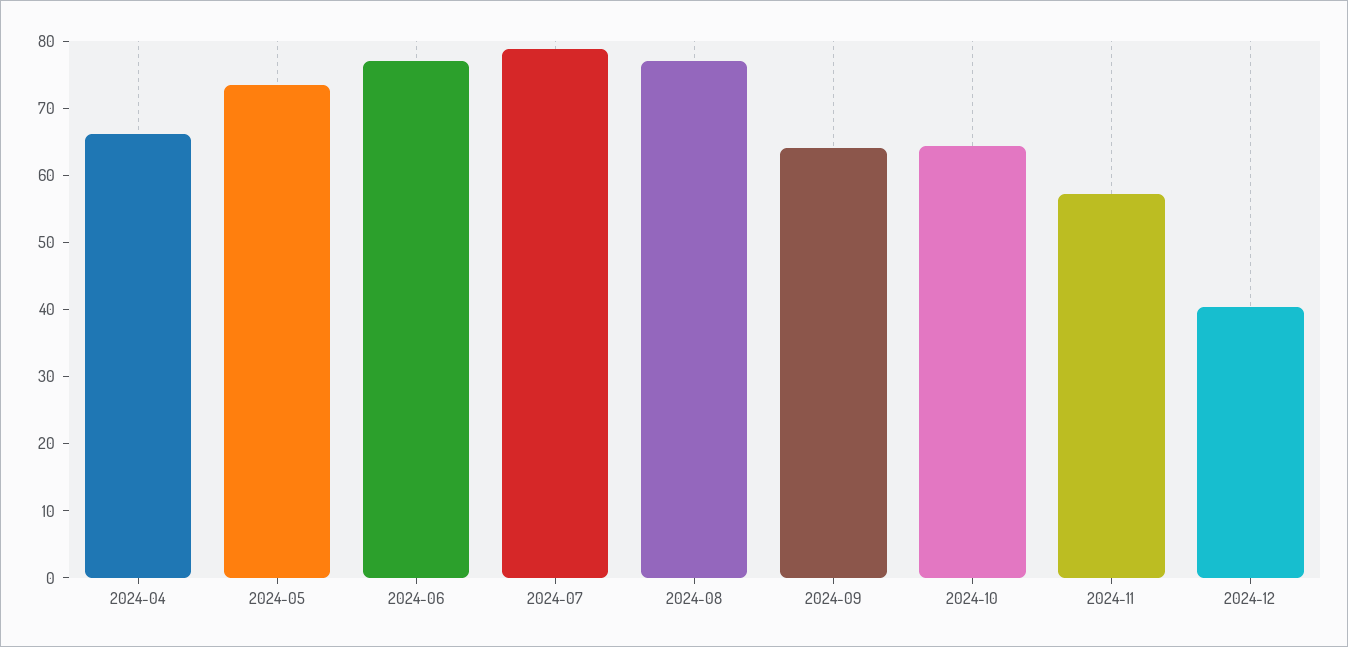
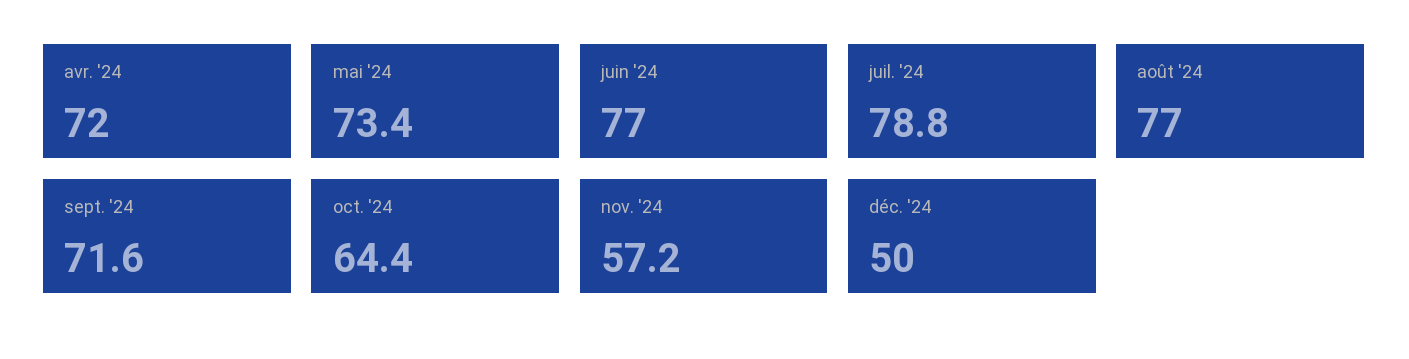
2024-04: 66 -> 72
2024-09: 64 -> 71.6
2024-12: 40 -> 50

